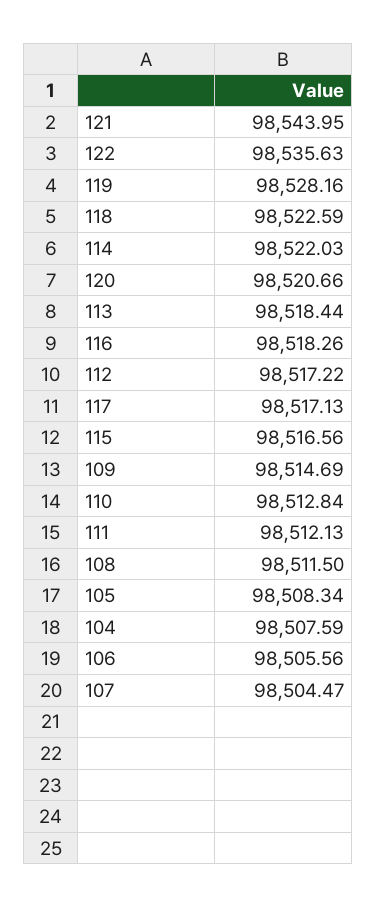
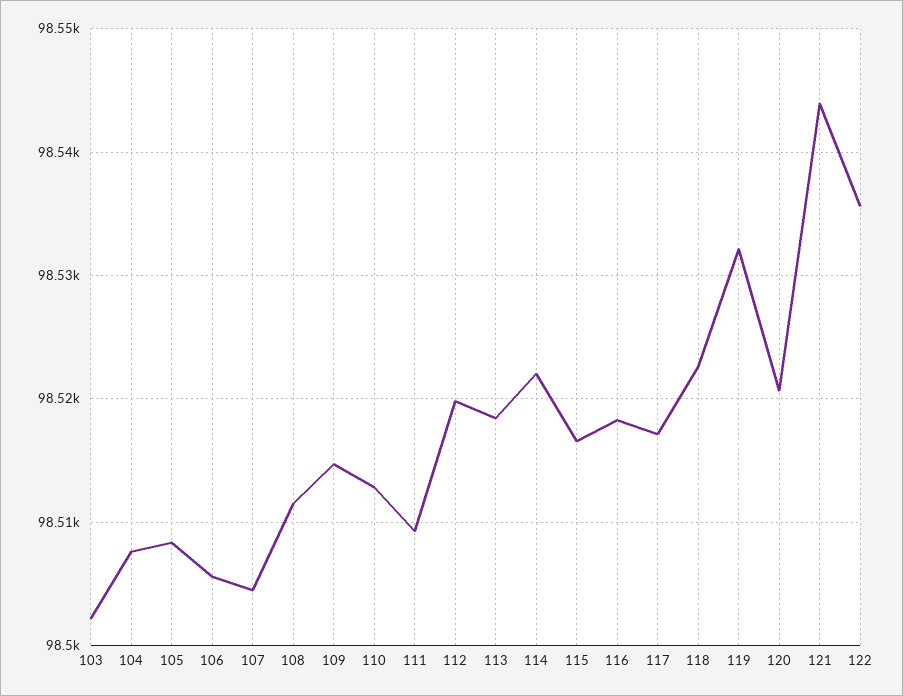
119: 98528.16 -> 98532
112: 98517.22 -> 98520
111: 98512.13 -> 98509
103: none -> 98502

